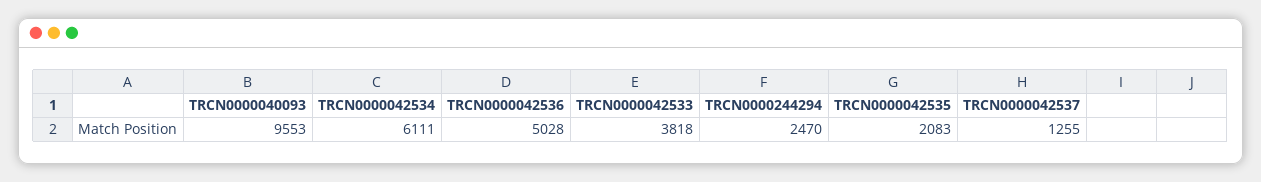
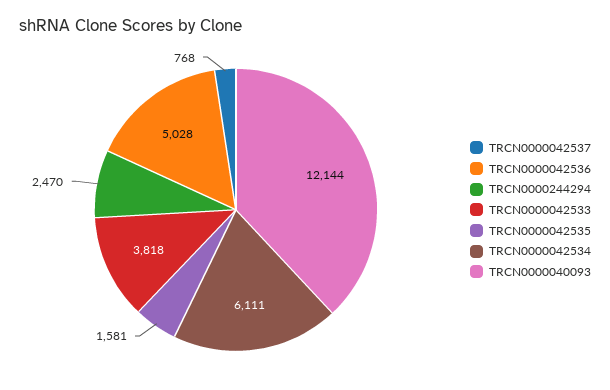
TRCN0000040093: 9553 -> 12144
TRCN0000042535: 2083 -> 1581
TRCN0000042537: 1255 -> 768

